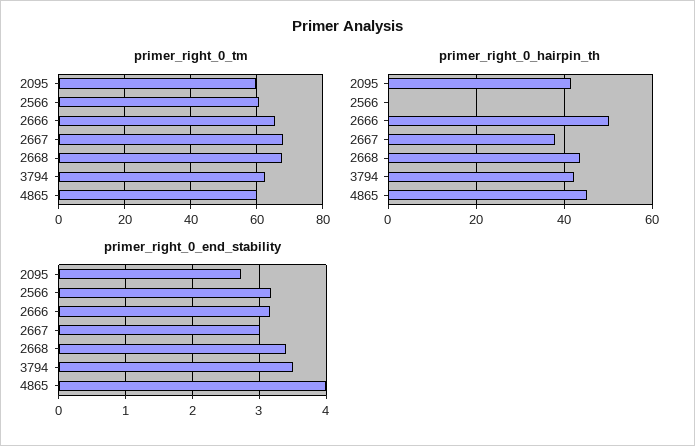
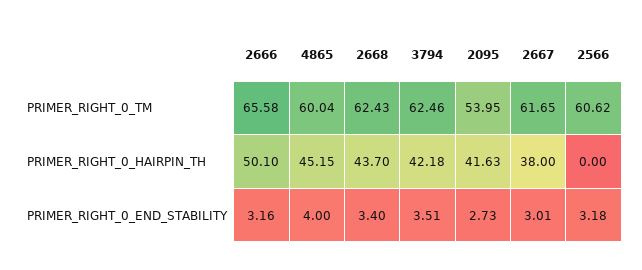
primer_right_0_tm, 2095: 60 -> 53.95
primer_right_0_tm, 2667: 68 -> 61.65
primer_right_0_tm, 2668: 68 -> 62.43

